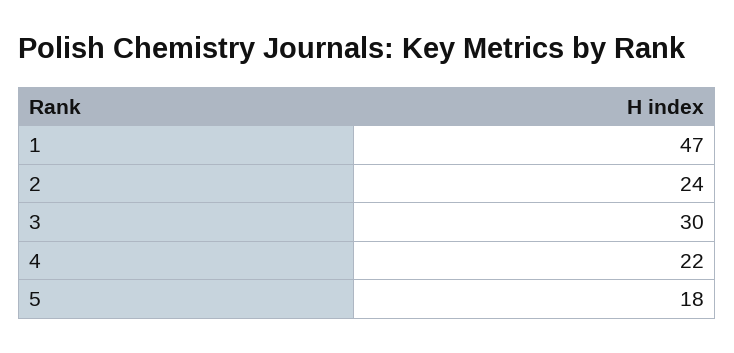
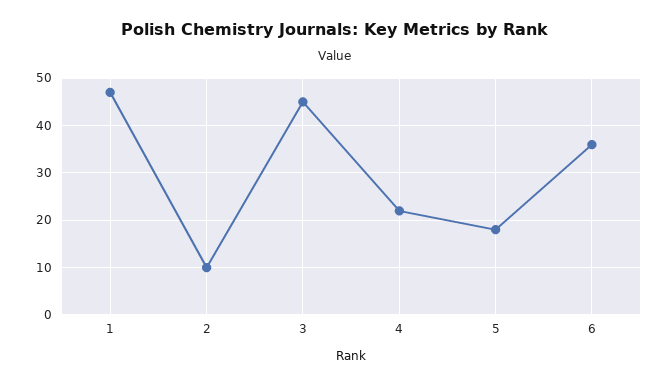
2: 24 -> 10
3: 30 -> 45
6: none -> 35

